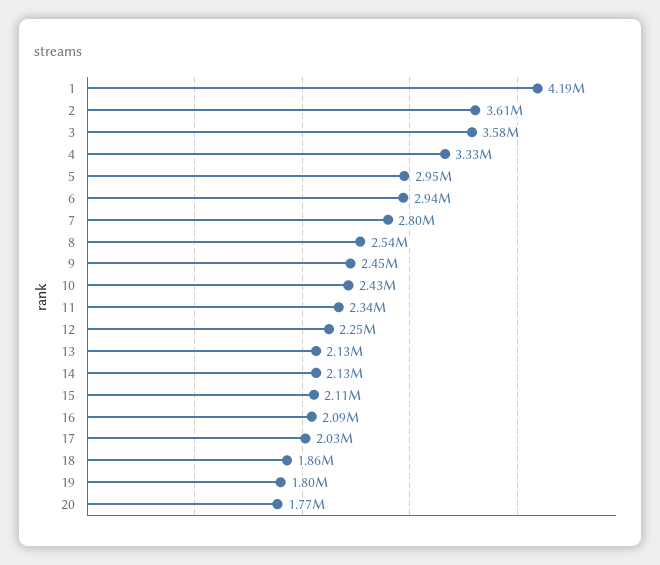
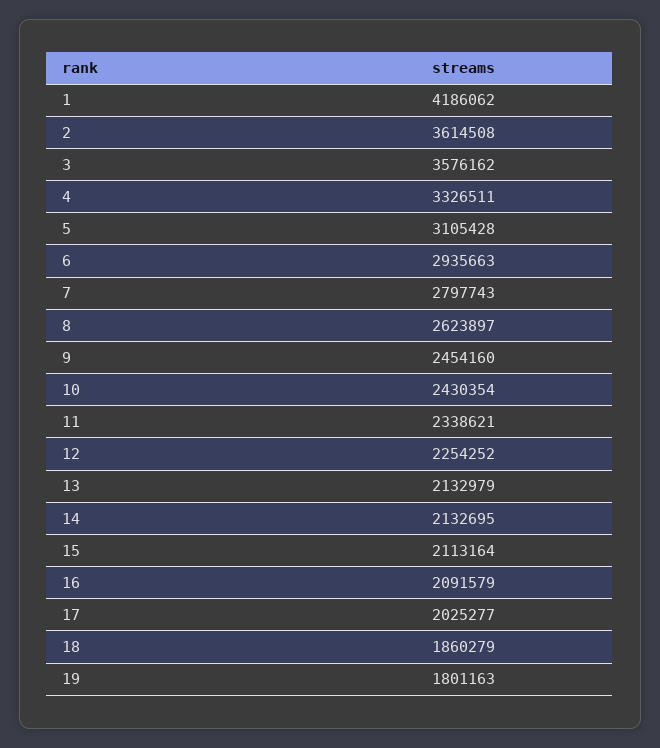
5: 2950000 -> 3105428
8: 2540000 -> 2623897
20: 1770000 -> none

